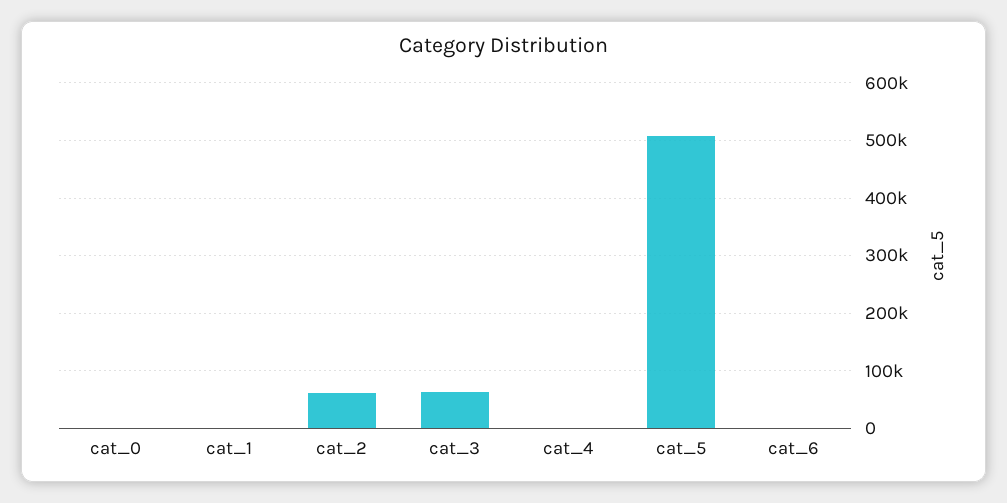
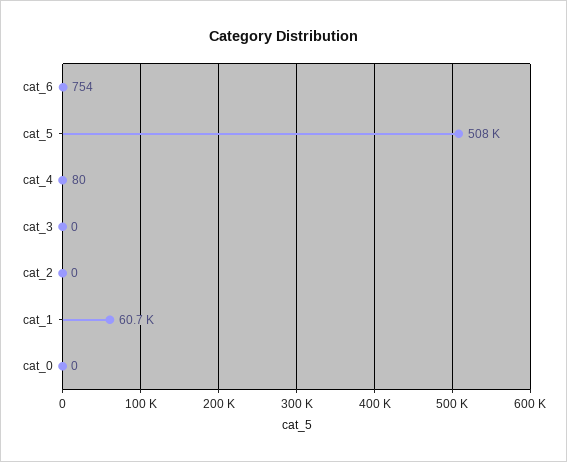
cat_1: 0 -> 60700
cat_2: 60000 -> 0
cat_3: 60000 -> 0

